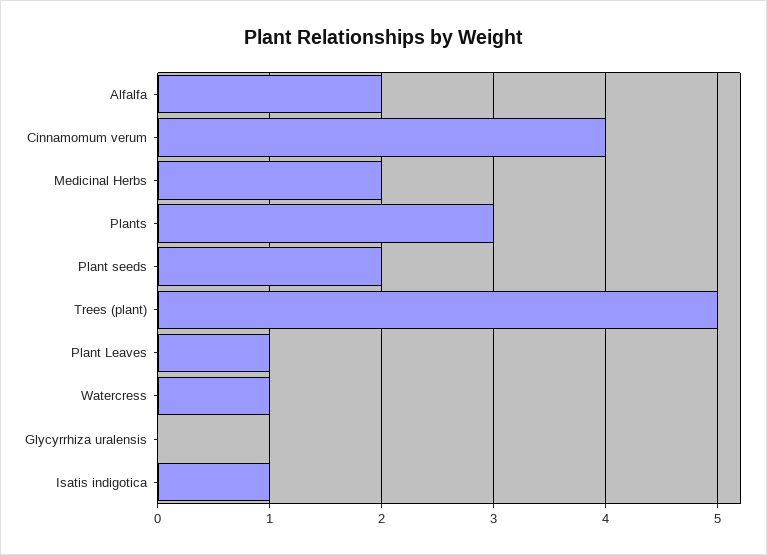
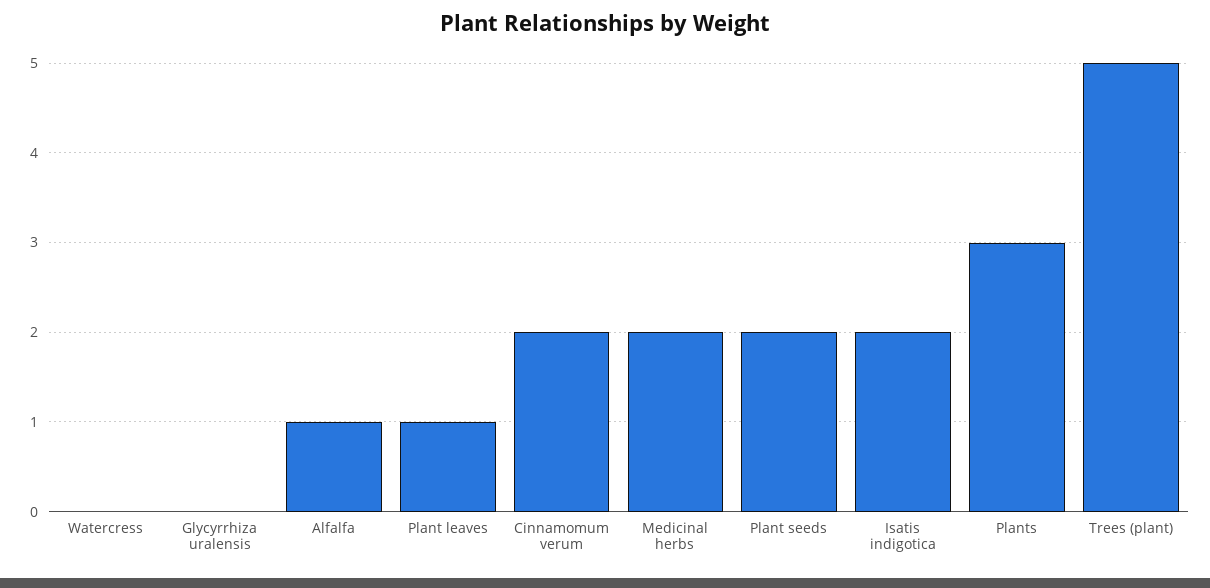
Alfalfa: 2 -> 1
Cinnamomum verum: 4 -> 2
Watercress: 1 -> 0
Isatis indigotica: 1 -> 2

